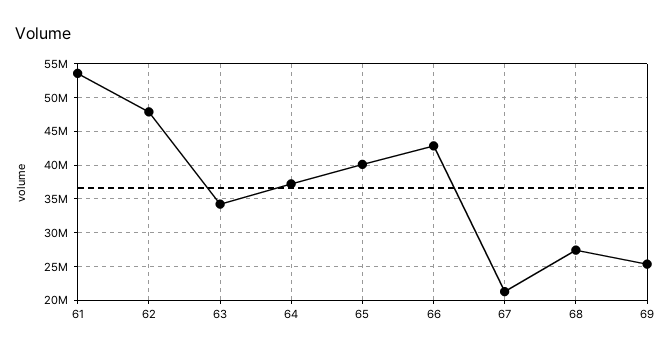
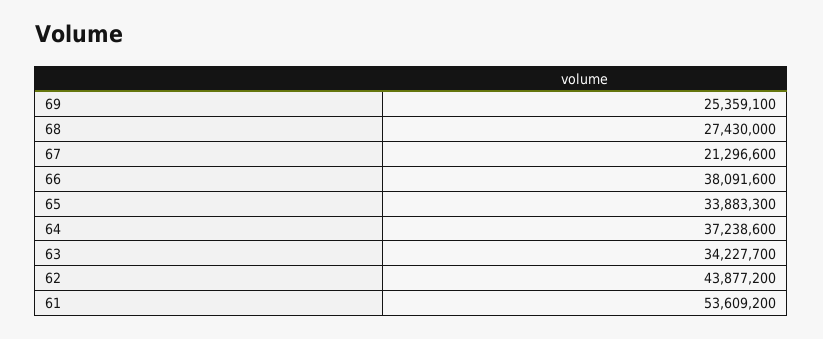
62: 48000000 -> 43877200
65: 40000000 -> 33883300
66: 43000000 -> 38091600

